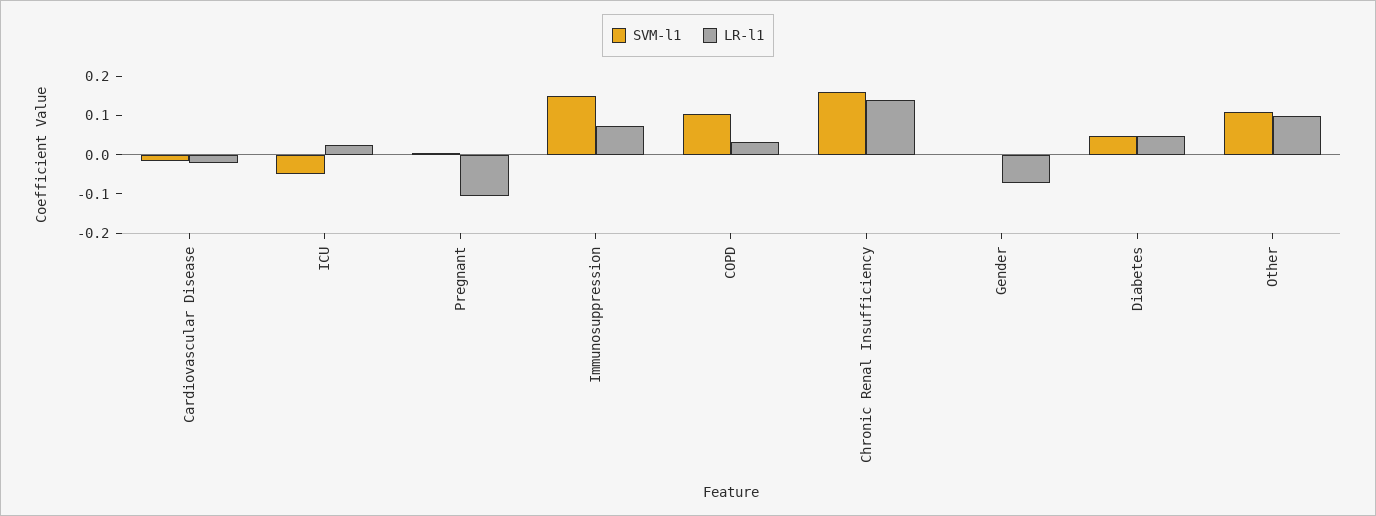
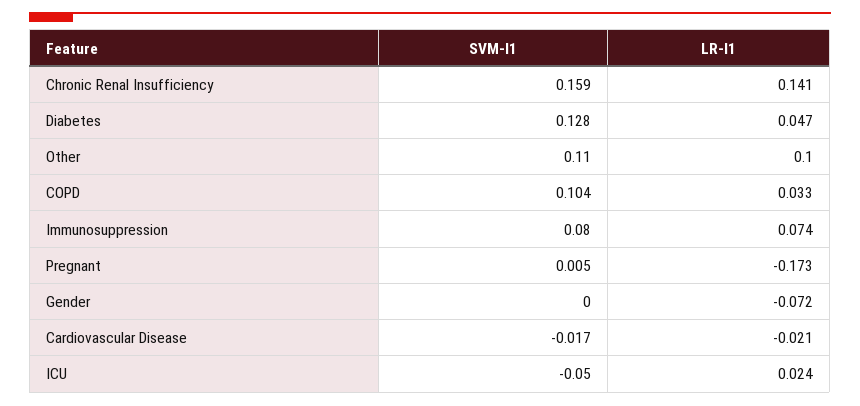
LR-l1, Pregnant: -0.1 -> -0.173
SVM-l1, Immunosuppression: 0.15 -> 0.08
SVM-l1, Diabetes: 0.05 -> 0.128

